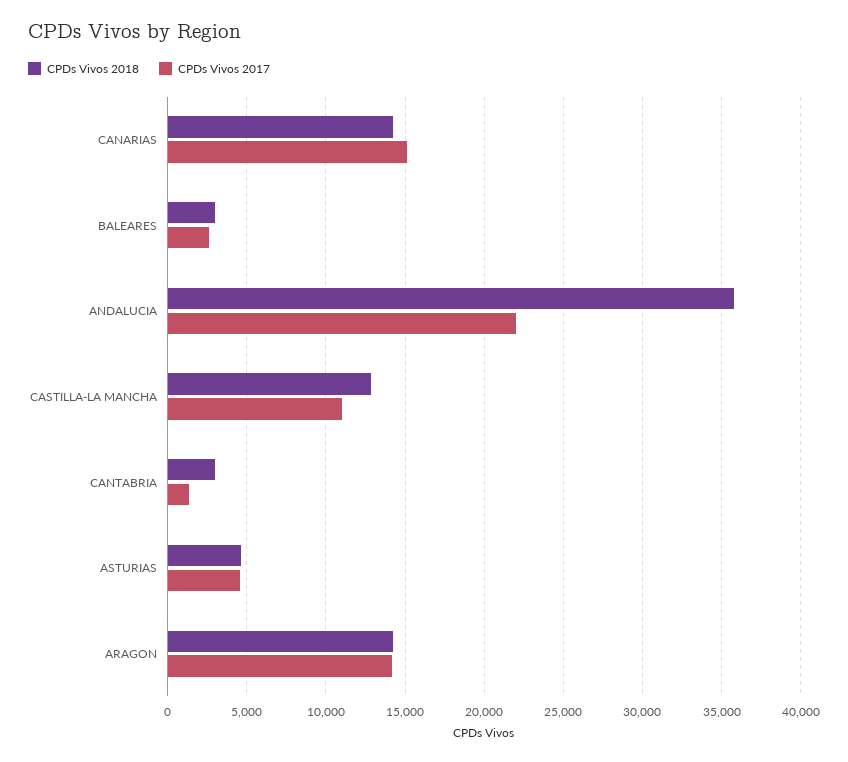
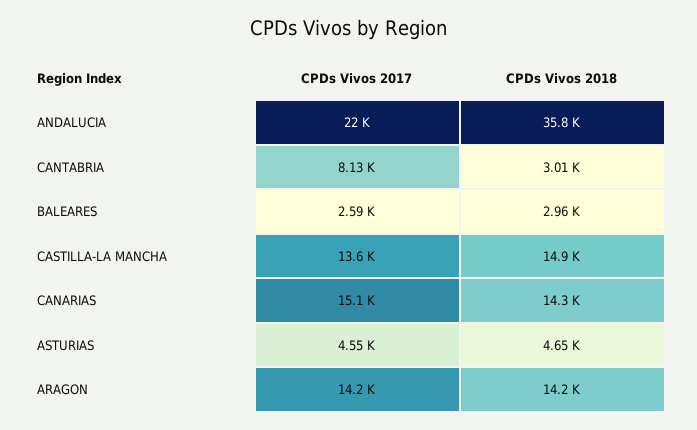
CPDs Vivos 2018, CASTILLA-LA MANCHA: 13000 -> 14900
CPDs Vivos 2017, CASTILLA-LA MANCHA: 11000 -> 13600
CPDs Vivos 2017, CANTABRIA: 1500 -> 8130

